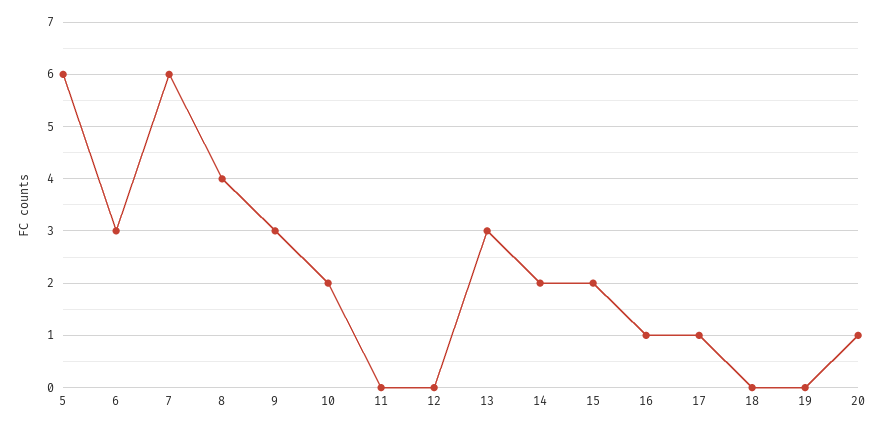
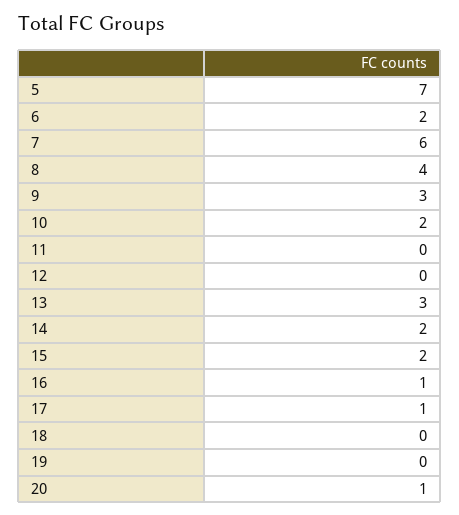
5: 6 -> 7
6: 3 -> 2

